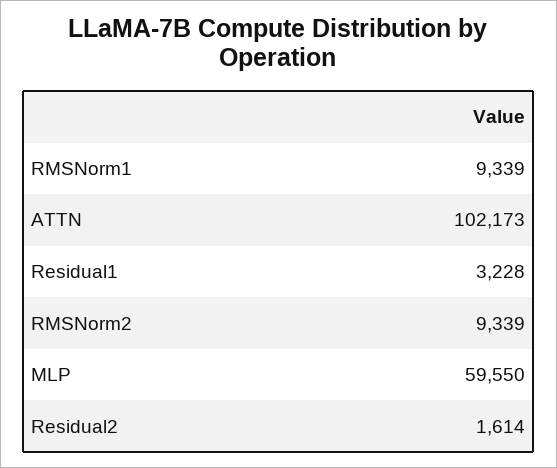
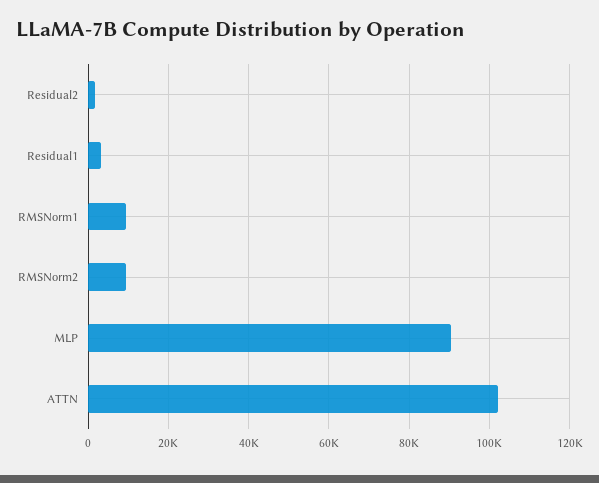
MLP: 59550 -> 90000

